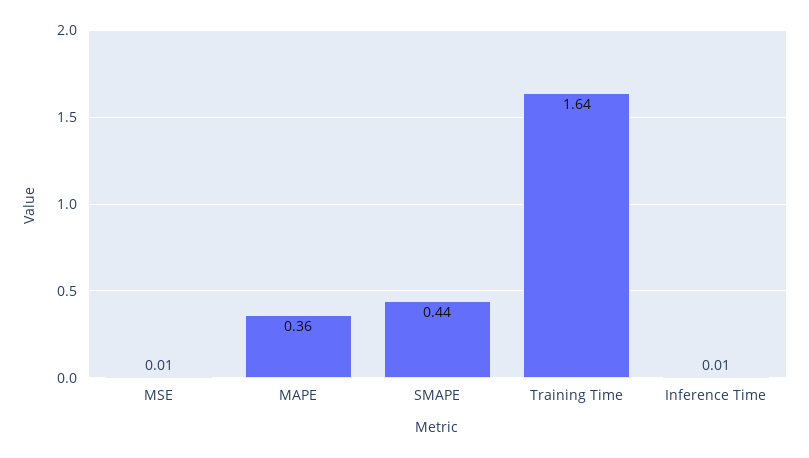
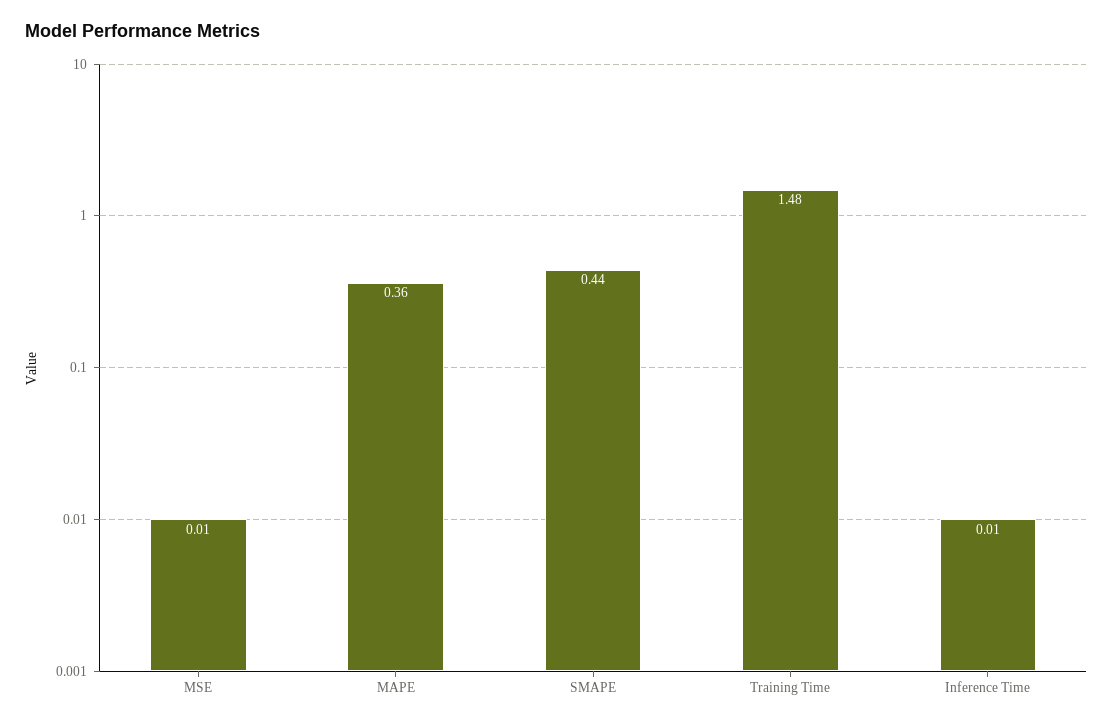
Training Time: 1.64 -> 1.48

